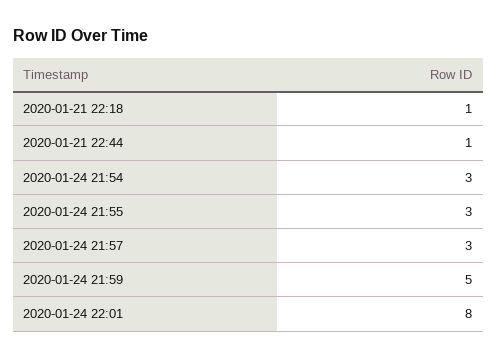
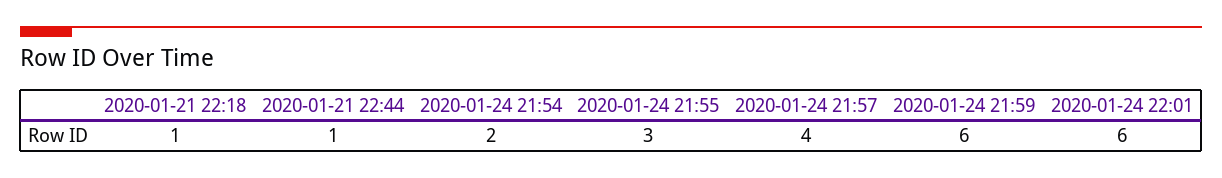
2020-01-24 21:54: 3 -> 2
2020-01-24 21:57: 3 -> 4
2020-01-24 21:59: 5 -> 6
2020-01-24 22:01: 8 -> 6

